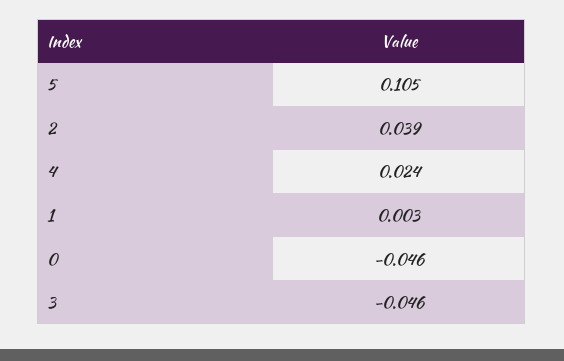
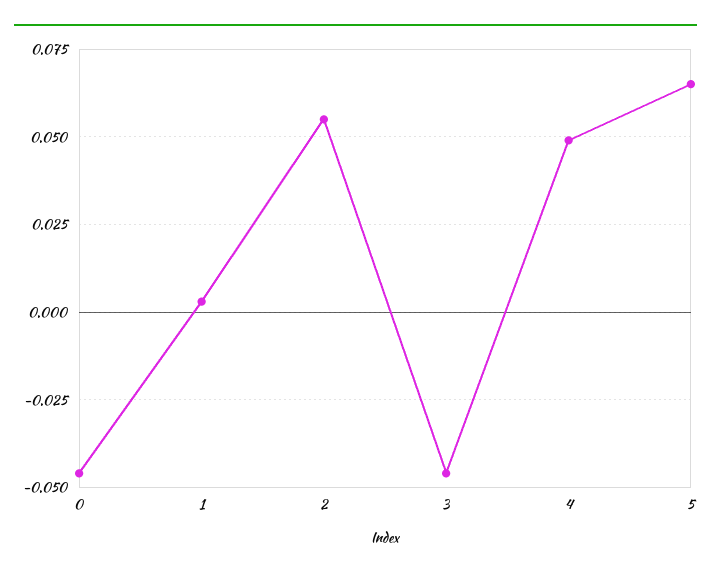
5: 0.105 -> 0.065
2: 0.039 -> 0.055
4: 0.024 -> 0.05

